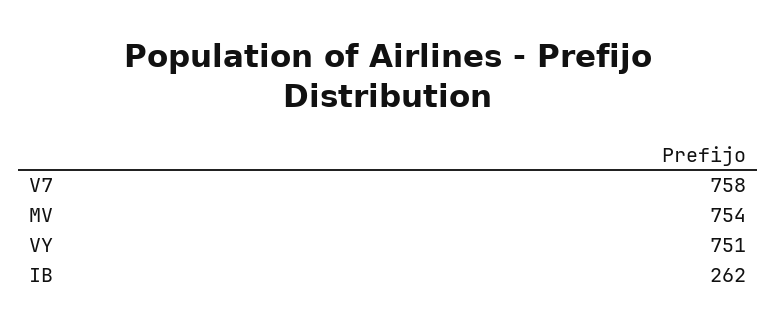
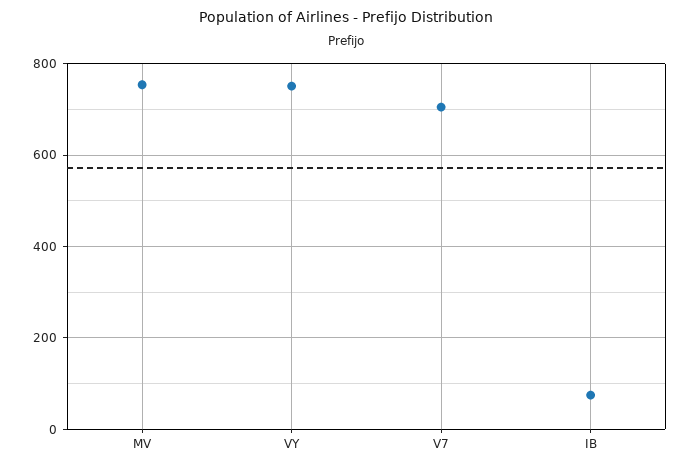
V7: 758 -> 700
IB: 262 -> 80

